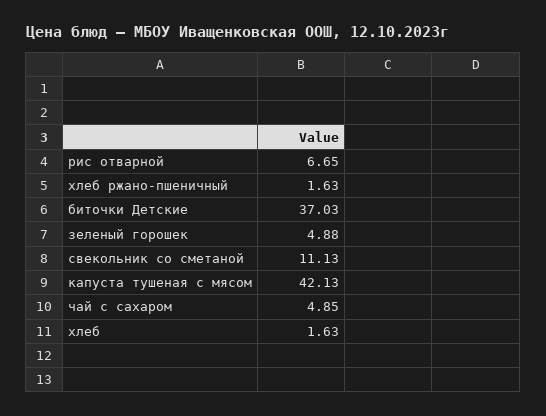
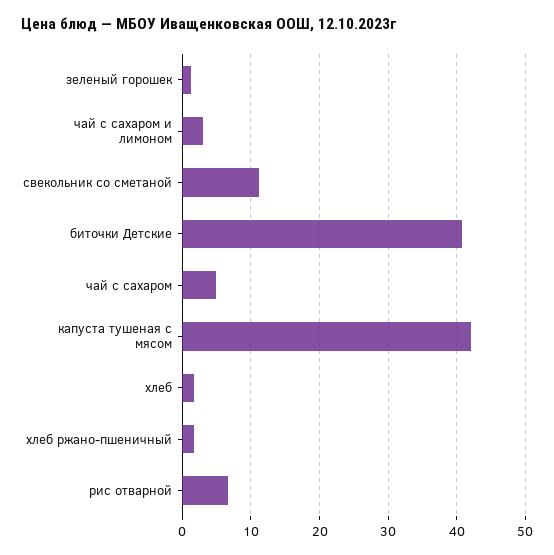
биточки Детские: 37.03 -> 41
зеленый горошек: 4.88 -> 1
чай с сахаром и лимоном: none -> 3

